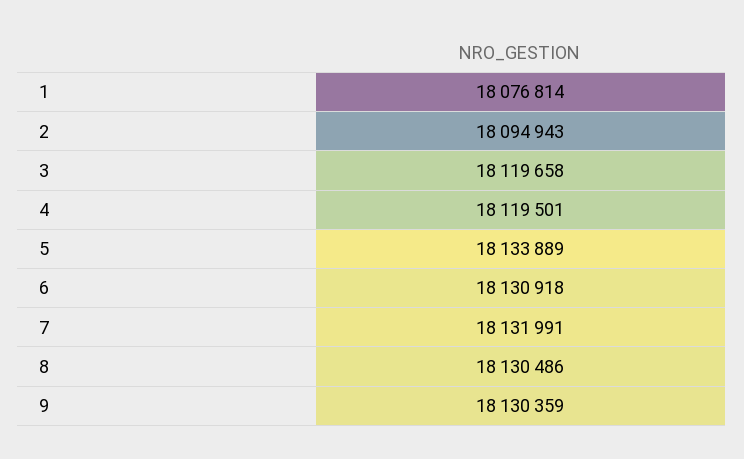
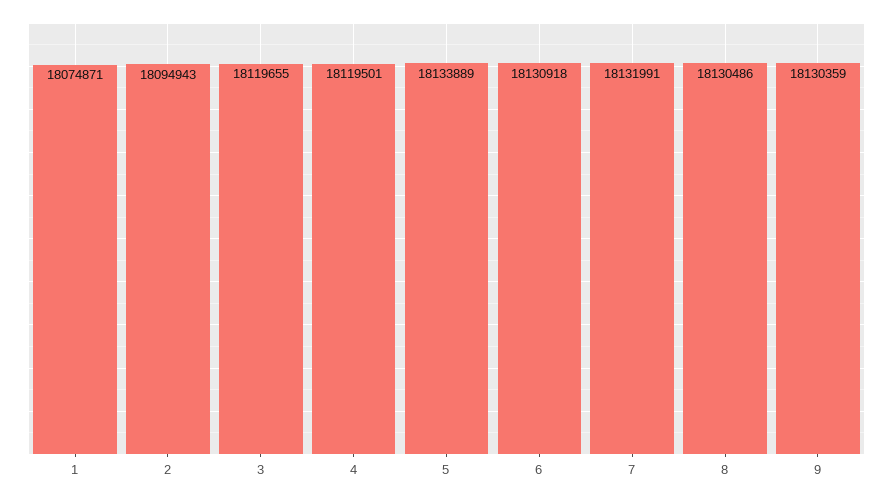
1: 18076814 -> 18074871
3: 18119658 -> 18119655

